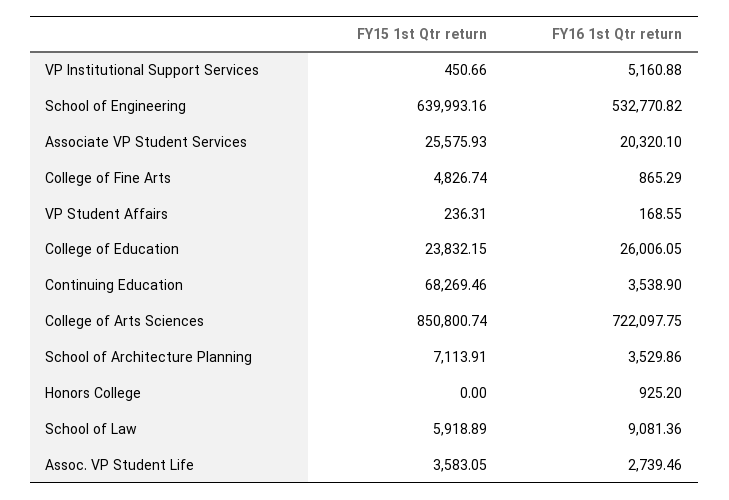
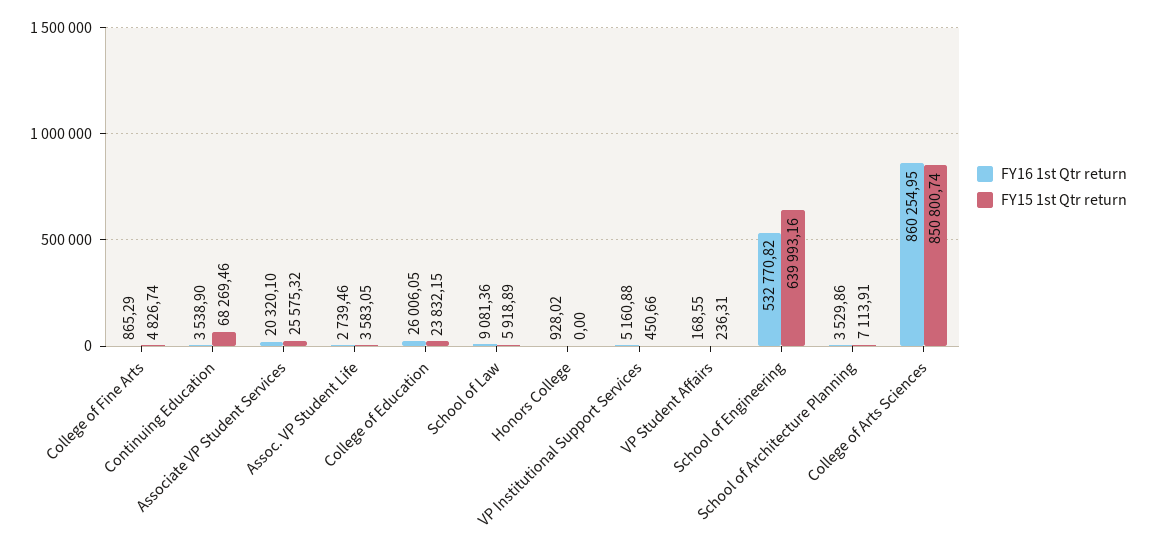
FY15 1st Qtr return, Associate VP Student Services: 25575.93 -> 25575.32
FY16 1st Qtr return, College of Arts Sciences: 722097.75 -> 860254.95
FY16 1st Qtr return, Honors College: 925.2 -> 928.02

